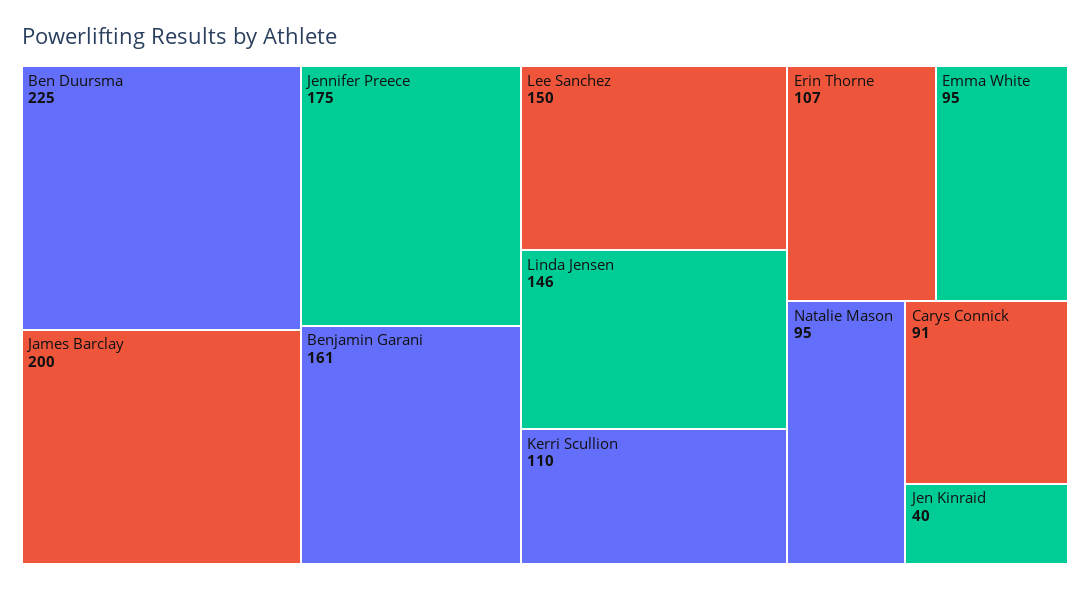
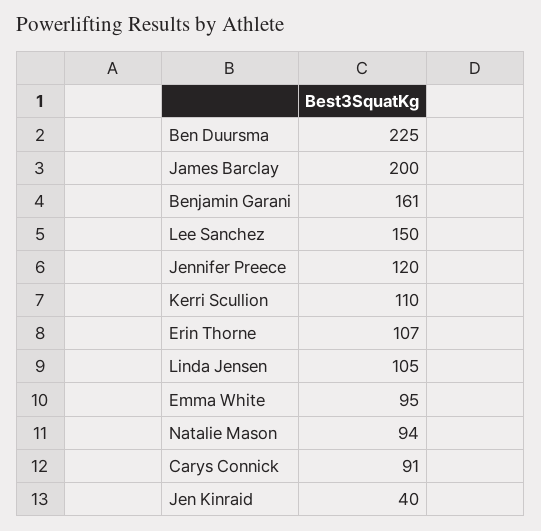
Jennifer Preece: 175 -> 120
Linda Jensen: 146 -> 105
Natalie Mason: 95 -> 94

